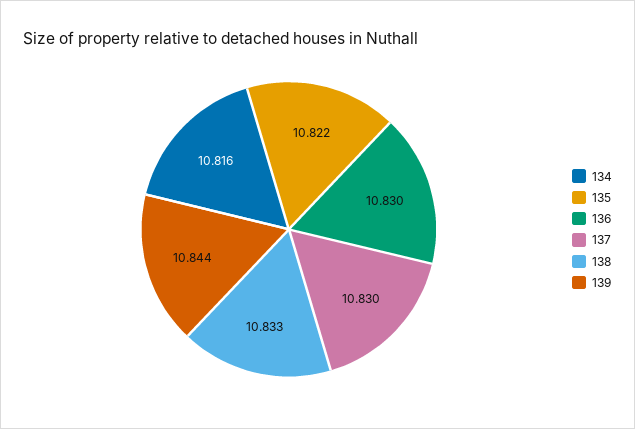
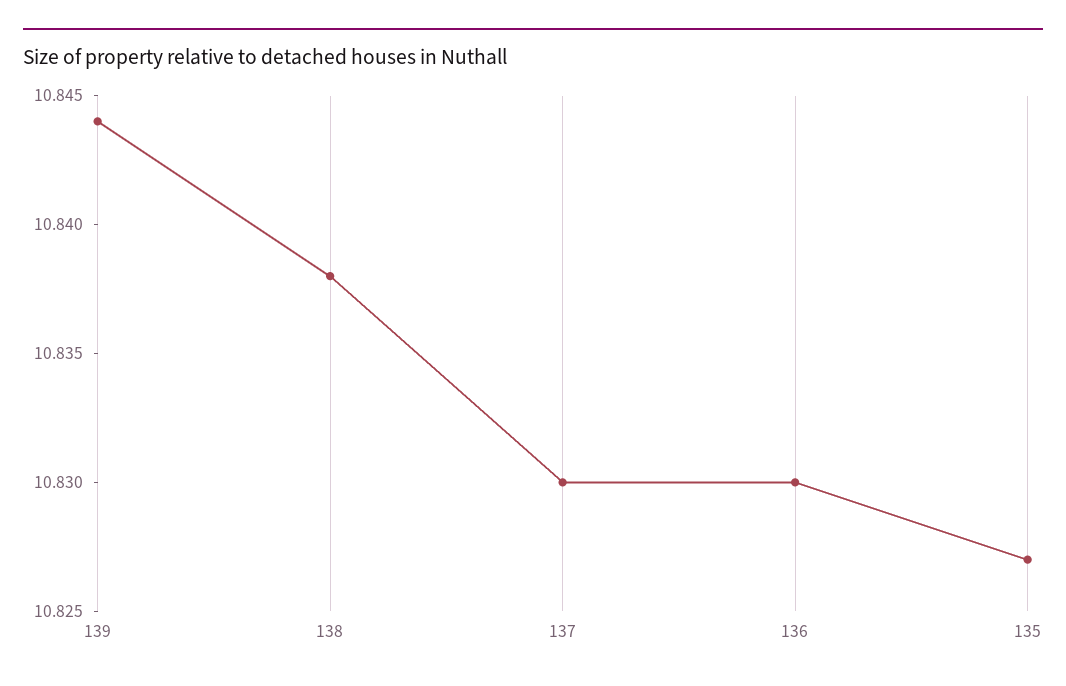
134: 10.816 -> none
135: 10.822 -> 10.827
138: 10.833 -> 10.838

